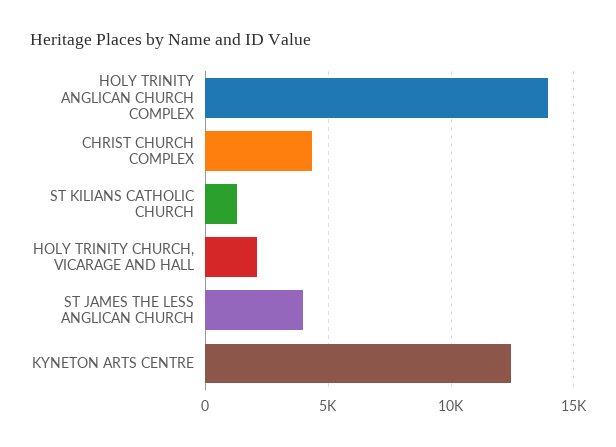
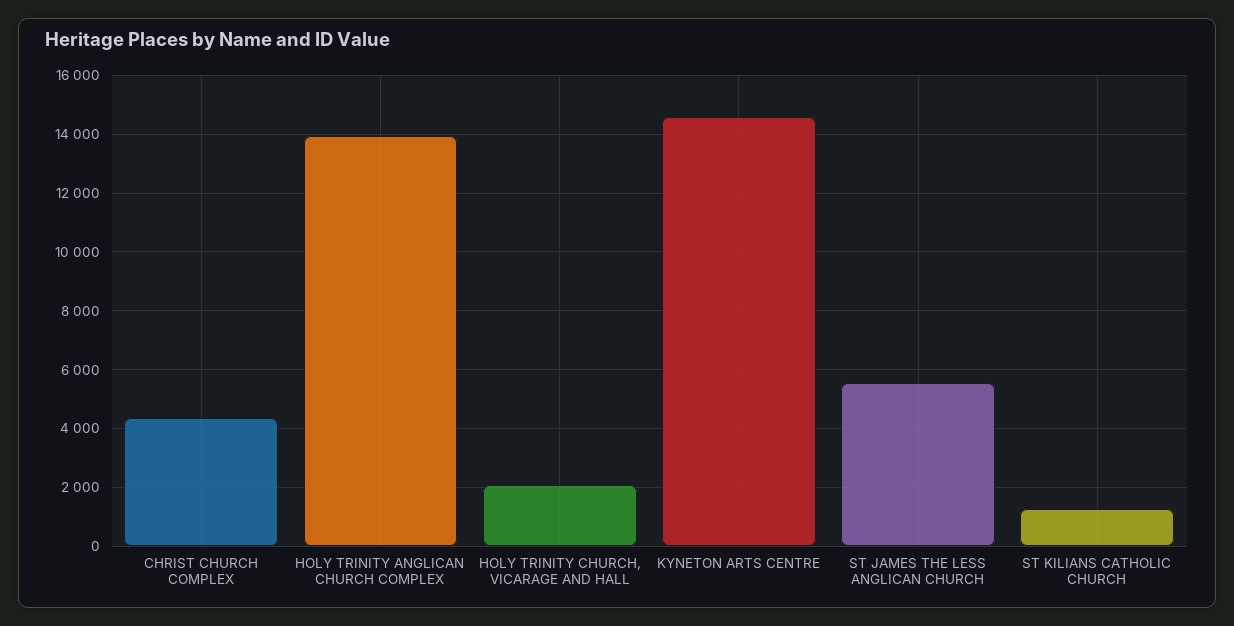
ST JAMES THE LESS ANGLICAN CHURCH: 4000 -> 5500
KYNETON ARTS CENTRE: 12500 -> 14500

